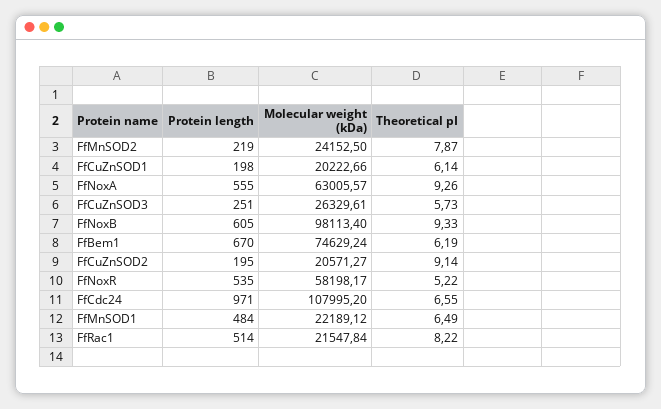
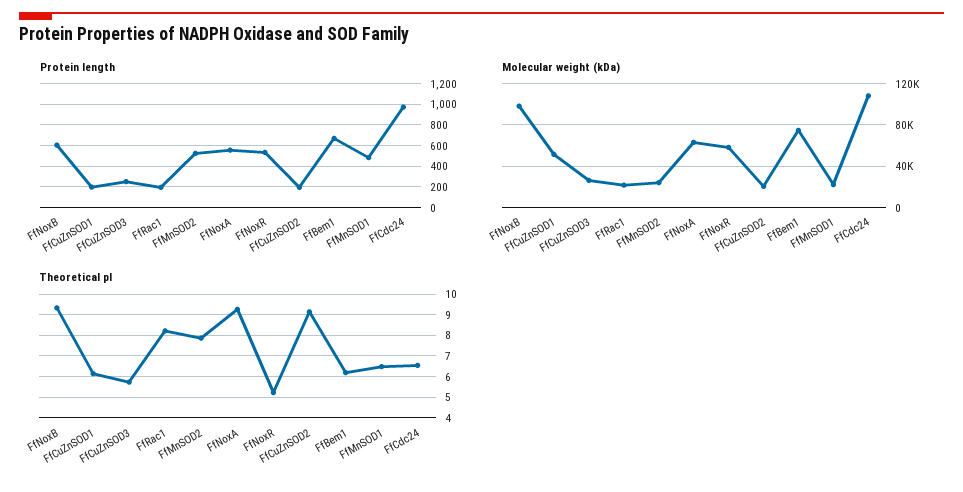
Protein length, FfMnSOD2: 219 -> 500
Molecular weight (kDa), FfCuZnSOD1: 20222.66 -> 50000
Protein length, FfRac1: 514 -> 200

